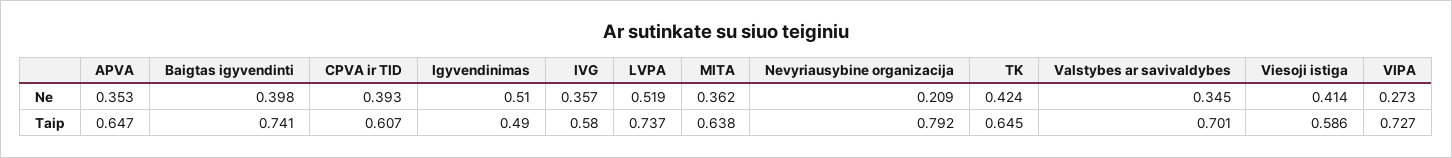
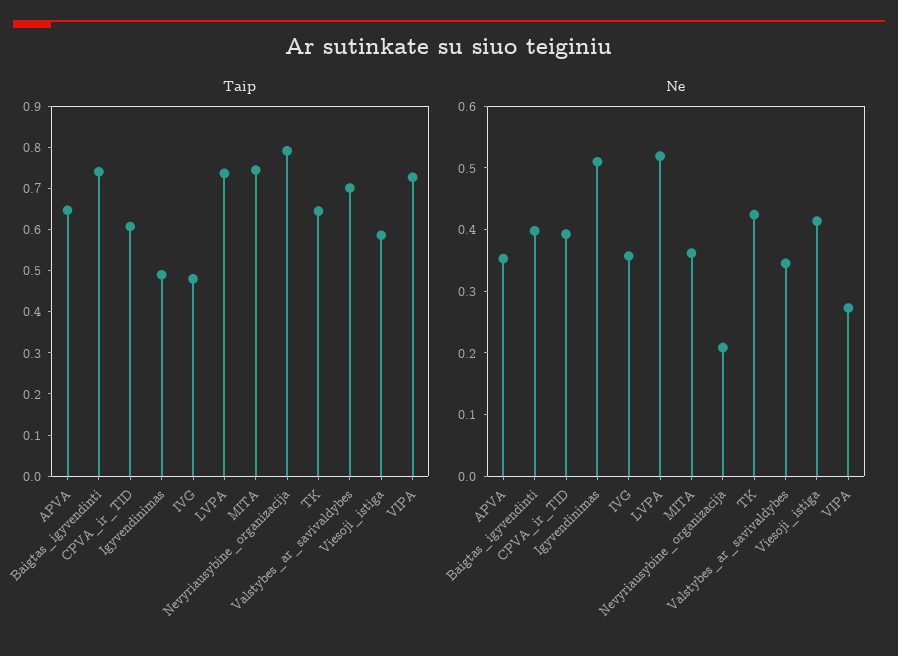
Taip, IVG: 0.58 -> 0.48
Taip, MITA: 0.638 -> 0.74

